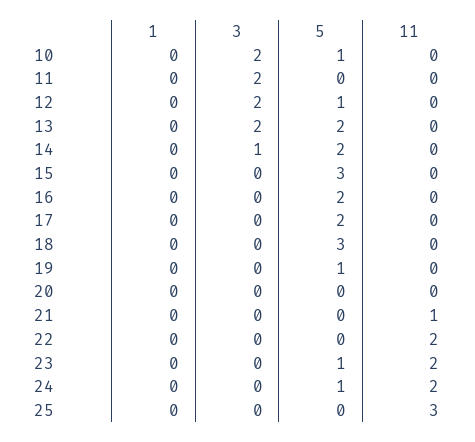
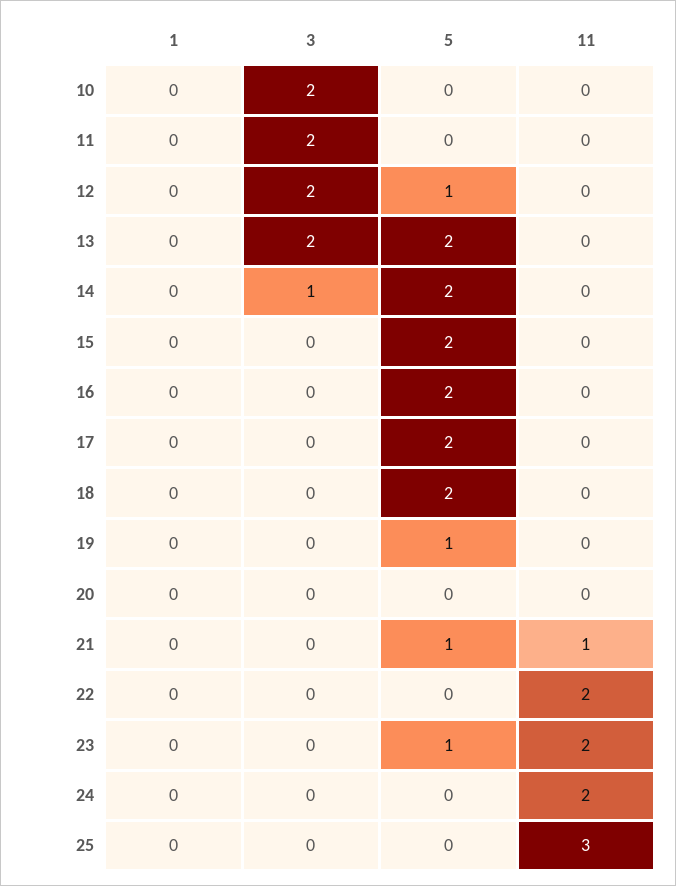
5, 10: 1 -> 0
5, 15: 3 -> 2
5, 18: 3 -> 2
5, 21: 0 -> 1
5, 24: 1 -> 0

